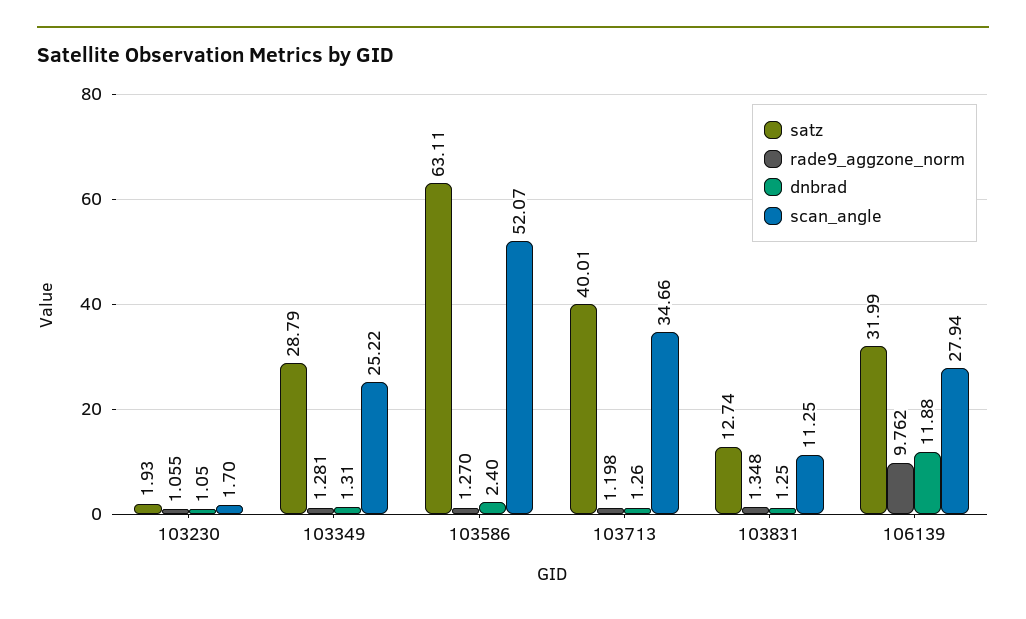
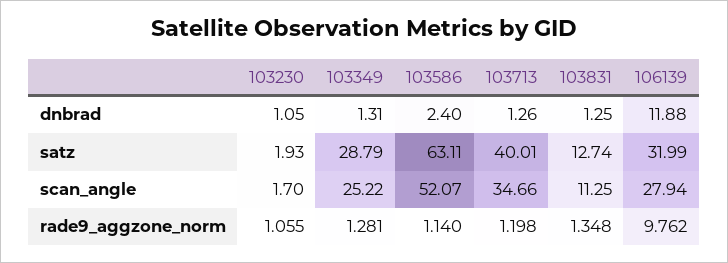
rade9_aggzone_norm, 103586: 1.27 -> 1.14

